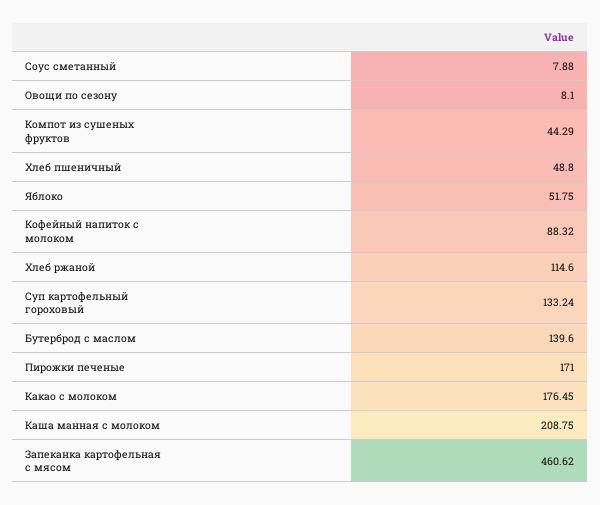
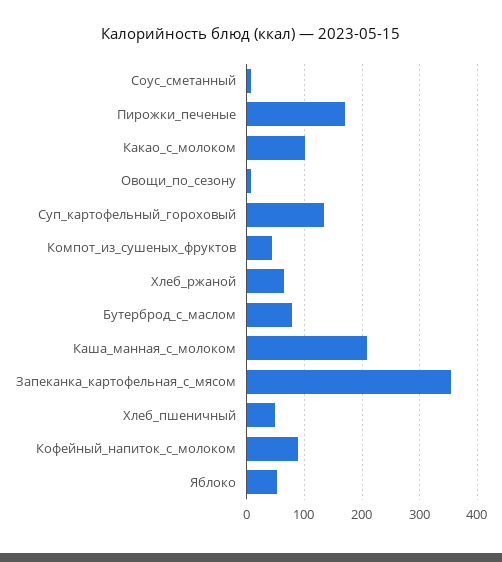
Хлеб ржаной: 114.6 -> 60
Бутерброд с маслом: 139.6 -> 80
Какао с молоком: 176.45 -> 100
Запеканка картофельная с мясом: 460.62 -> 360

